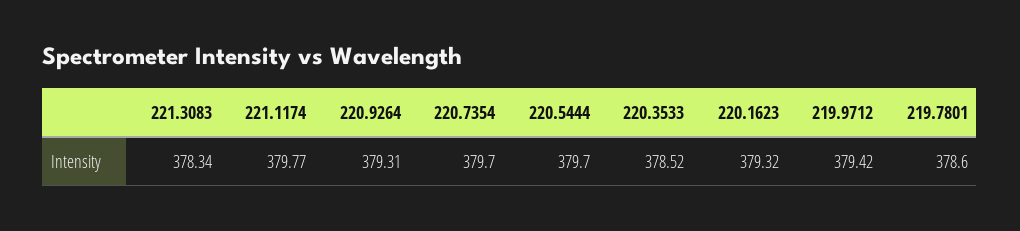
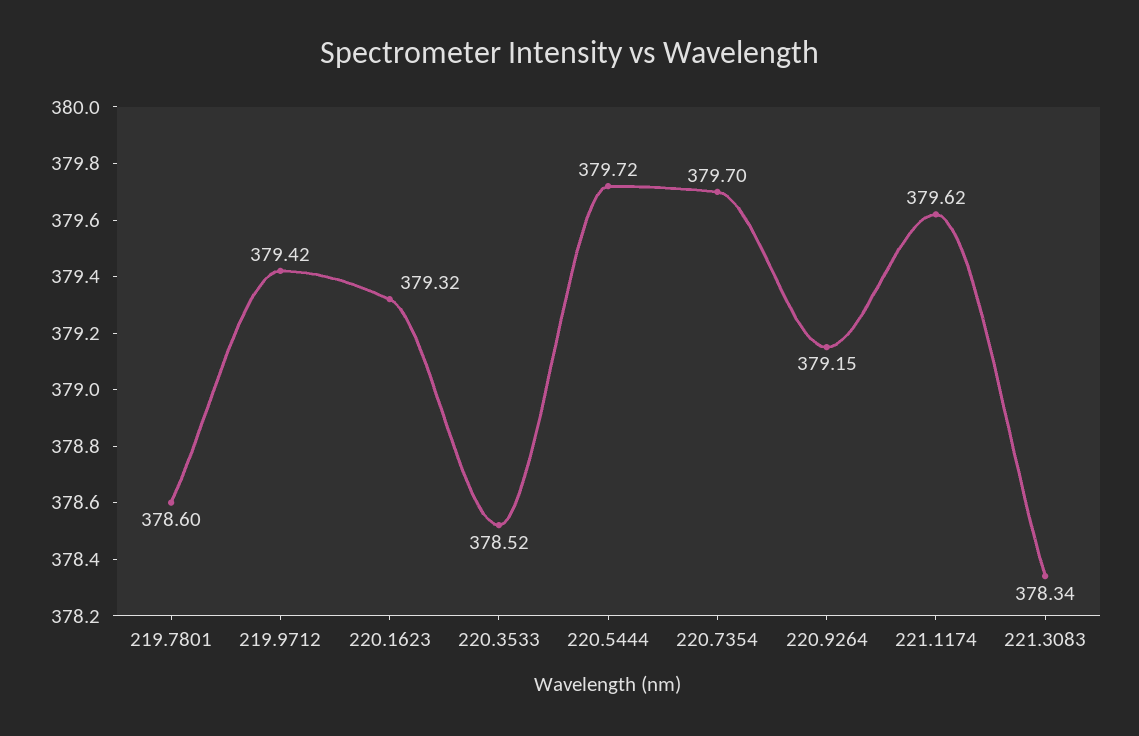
221.1174: 379.77 -> 379.62
220.9264: 379.31 -> 379.15
220.5444: 379.7 -> 379.72

